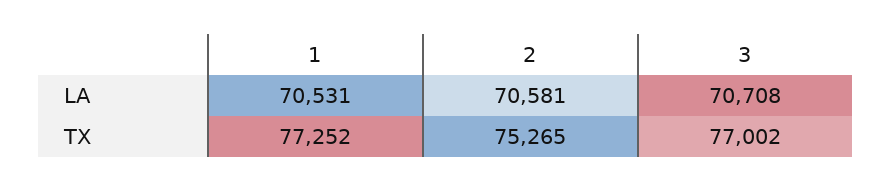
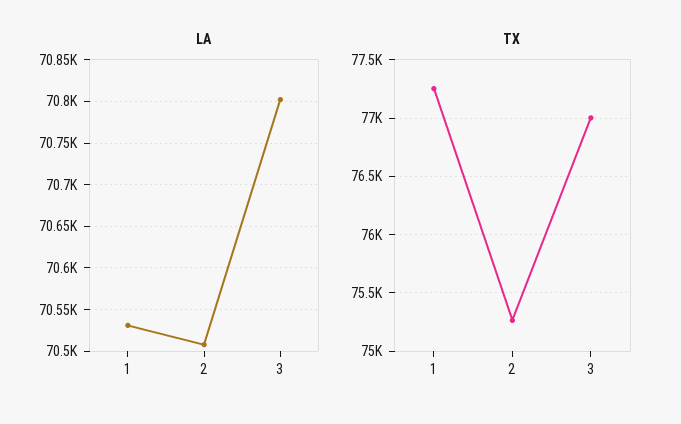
LA, 2: 70581 -> 70510
LA, 3: 70708 -> 70800

